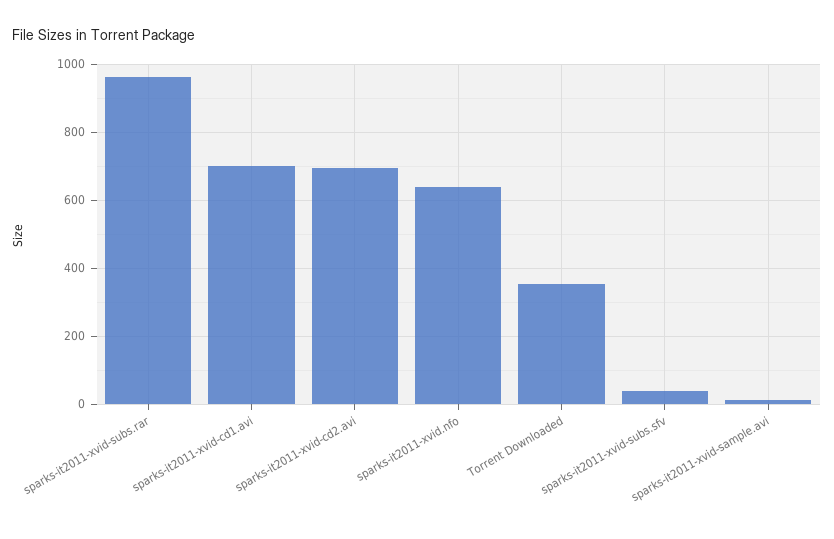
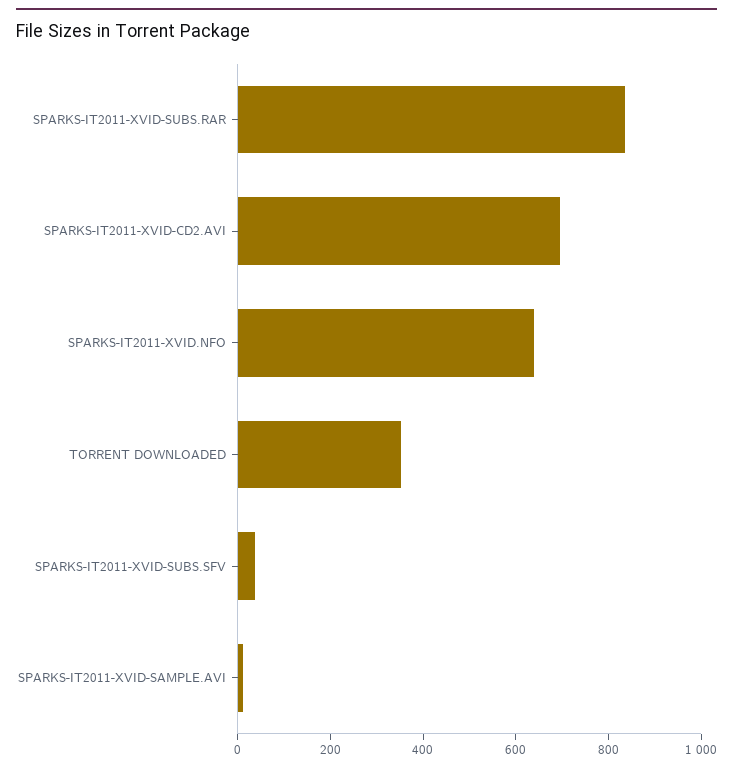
sparks-it2011-xvid-subs.rar: 960 -> 850
sparks-it2011-xvid-cd1.avi: 700 -> none

